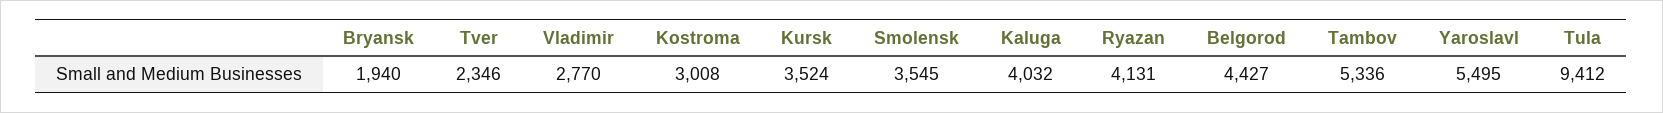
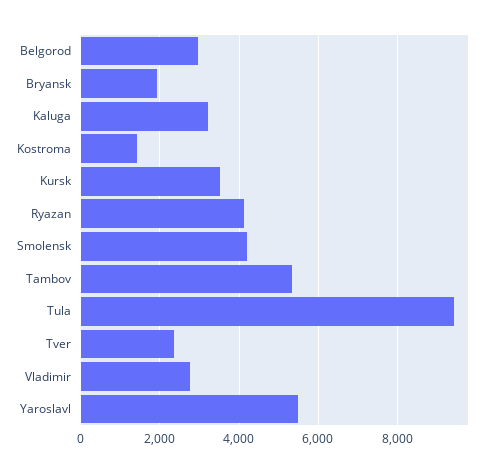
Kostroma: 3008 -> 1400
Smolensk: 3545 -> 4200
Kaluga: 4032 -> 3200
Belgorod: 4427 -> 3000

